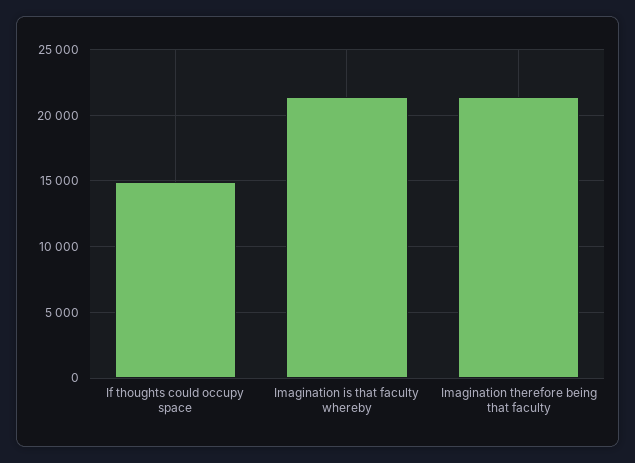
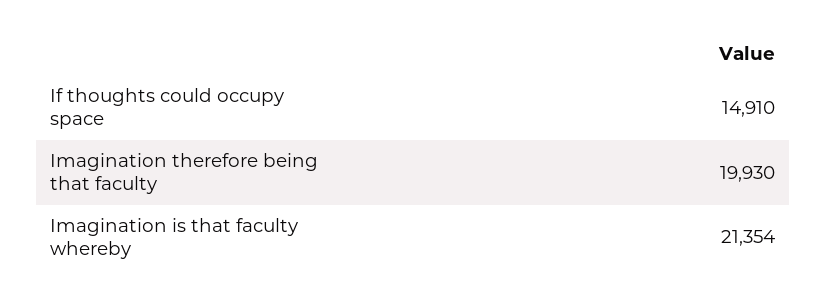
Imagination therefore being that faculty: 21500 -> 19930

